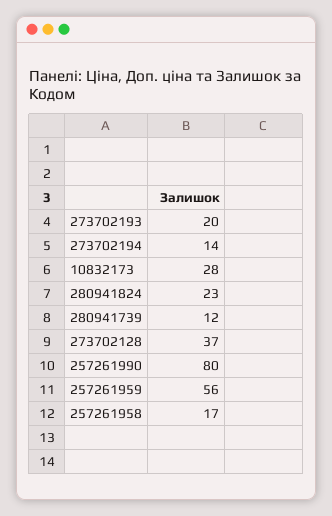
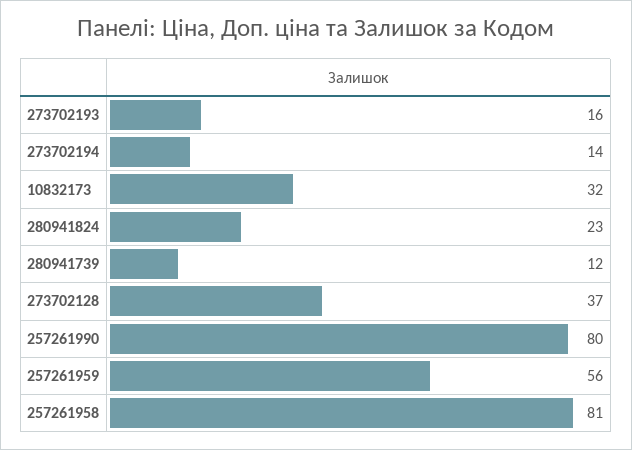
273702193: 20 -> 16
10832173: 28 -> 32
257261958: 17 -> 81

